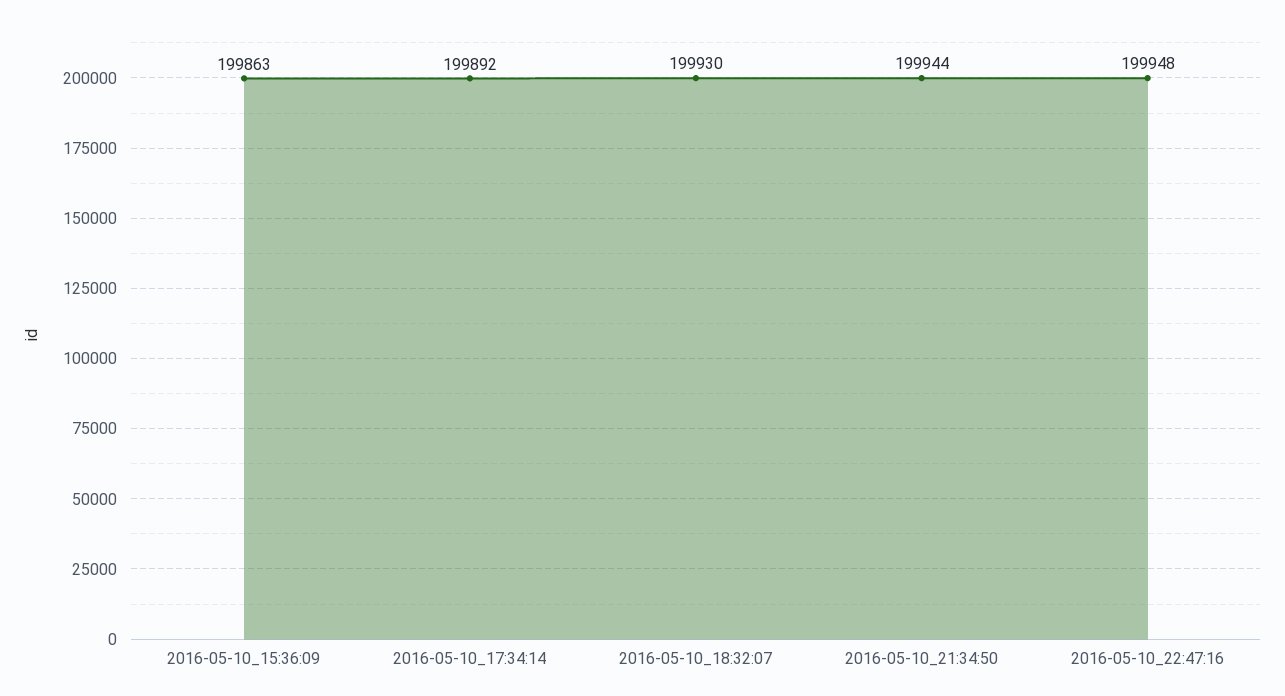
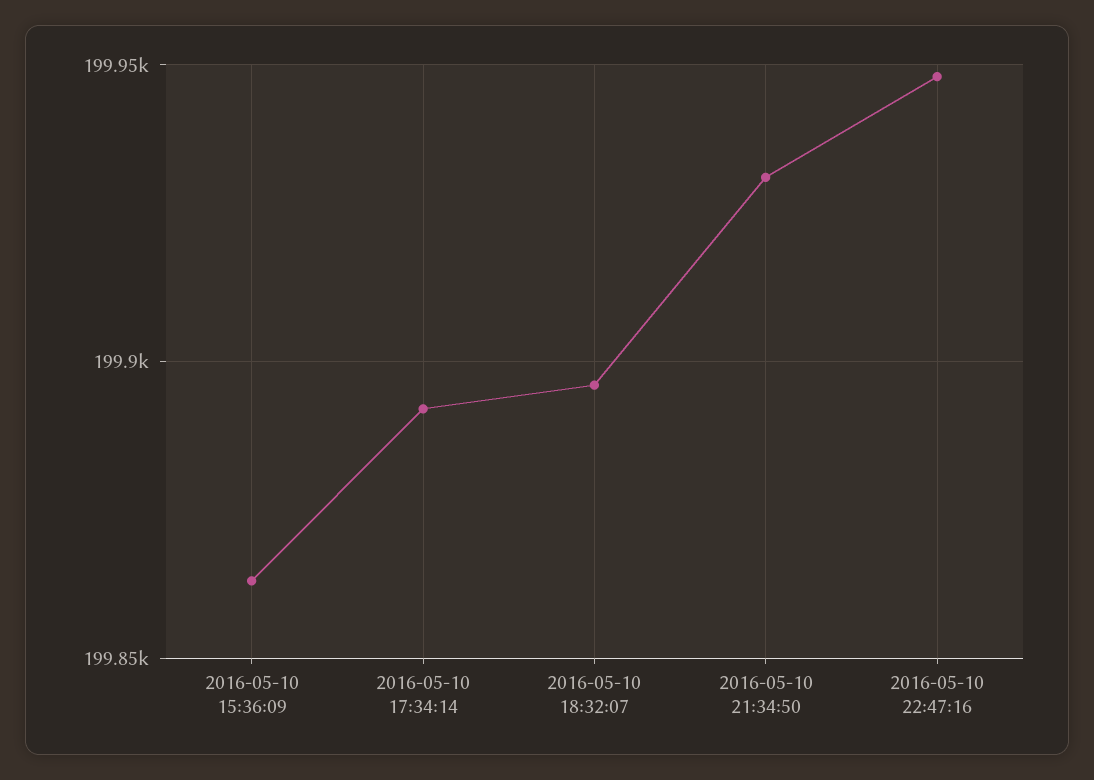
2016-05-10_18:32:07: 199930 -> 199895
2016-05-10_21:34:50: 199944 -> 199930

